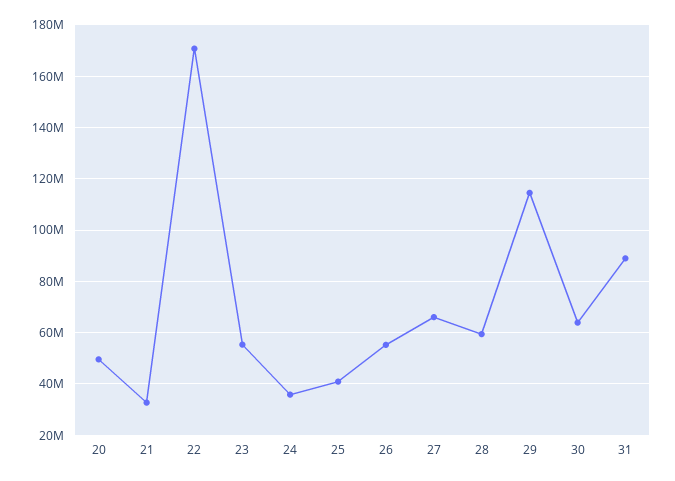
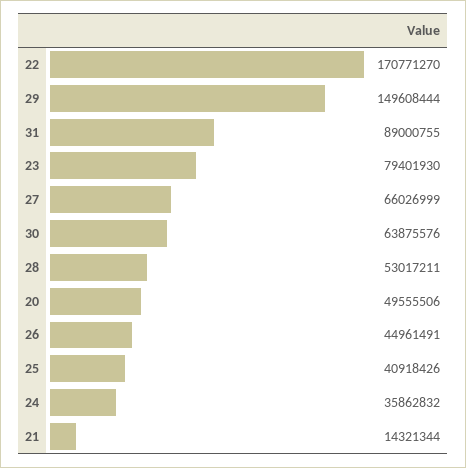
21: 32500000 -> 14321344
23: 55000000 -> 79401930
26: 55000000 -> 44961491
28: 60000000 -> 53017211
29: 115000000 -> 149608444

